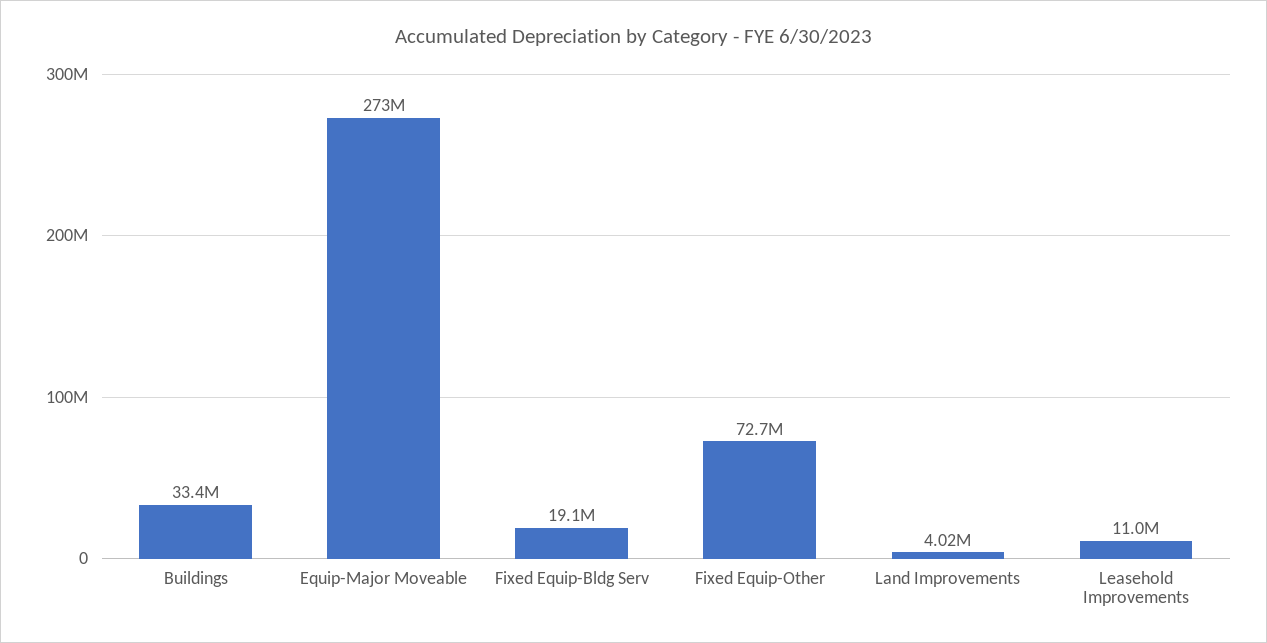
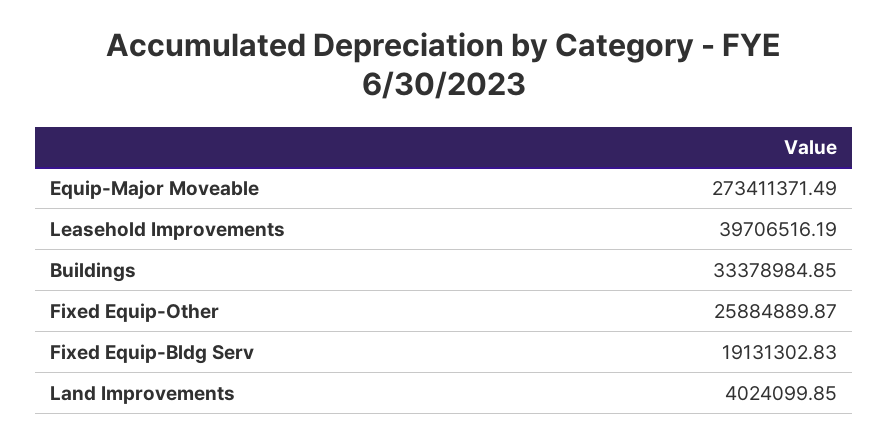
Fixed Equip-Other: 72700000 -> 25884889.87
Leasehold Improvements: 11000000 -> 39706516.19

